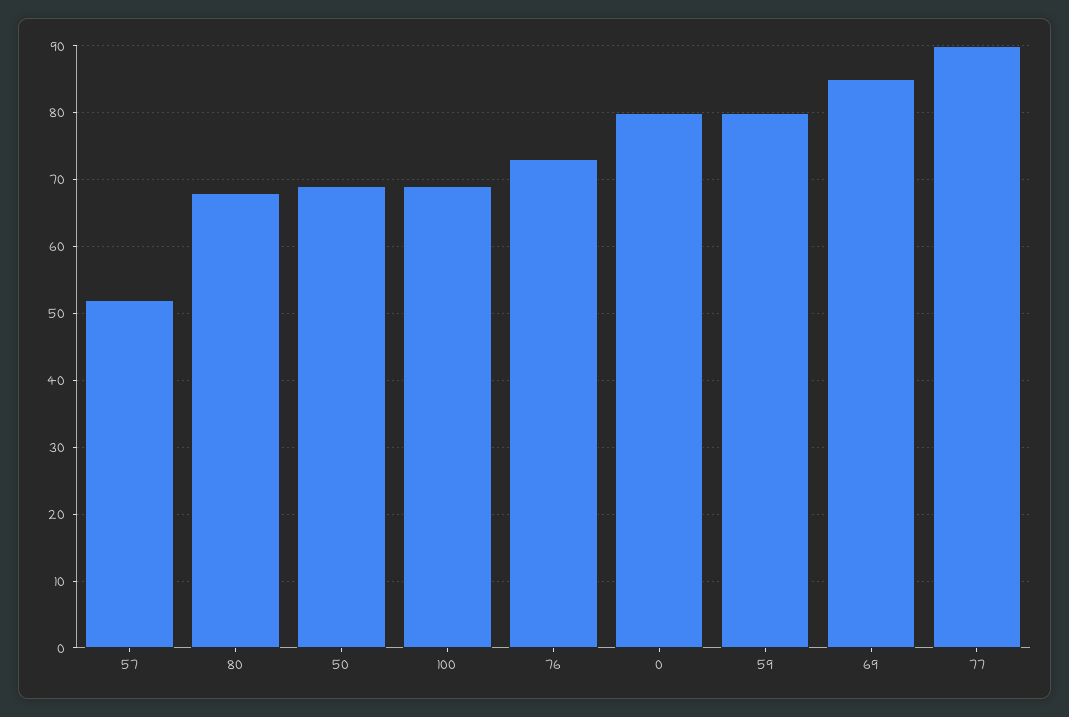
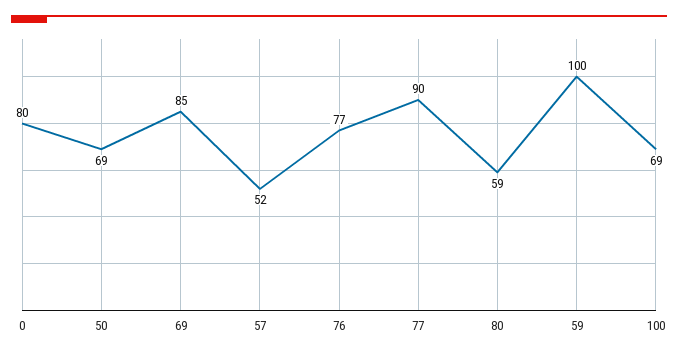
80: 68 -> 59
76: 73 -> 77
59: 80 -> 100

